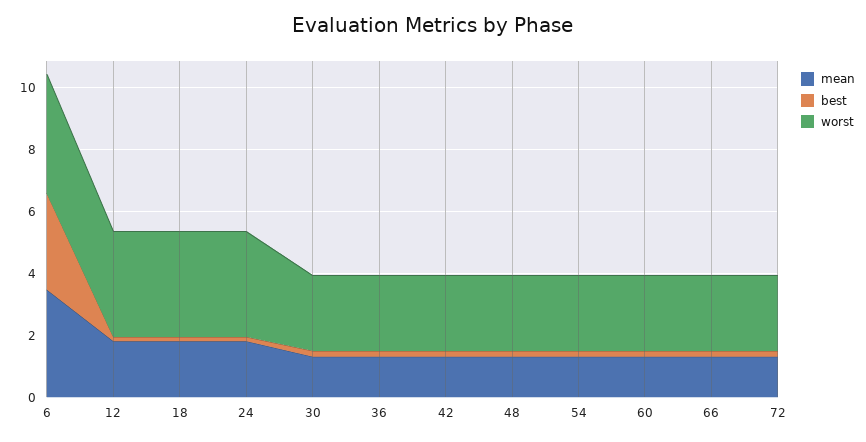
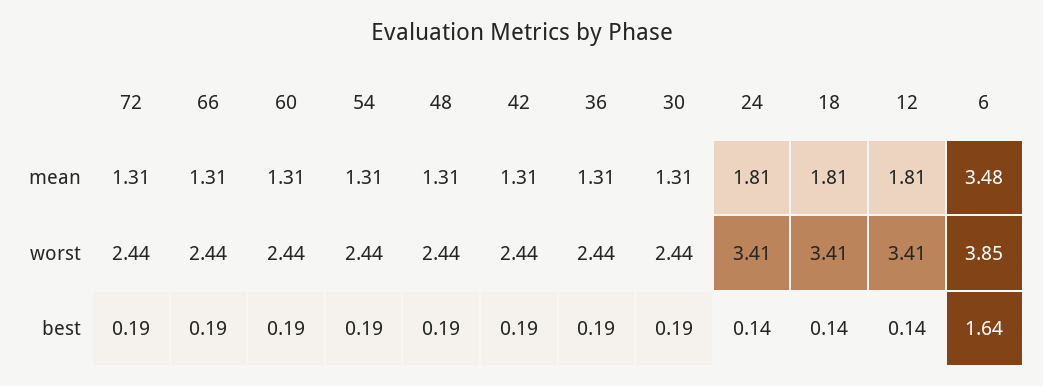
best, 6: 3 -> 1.64

